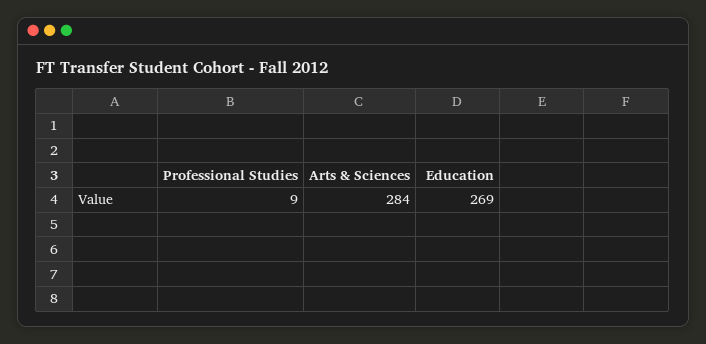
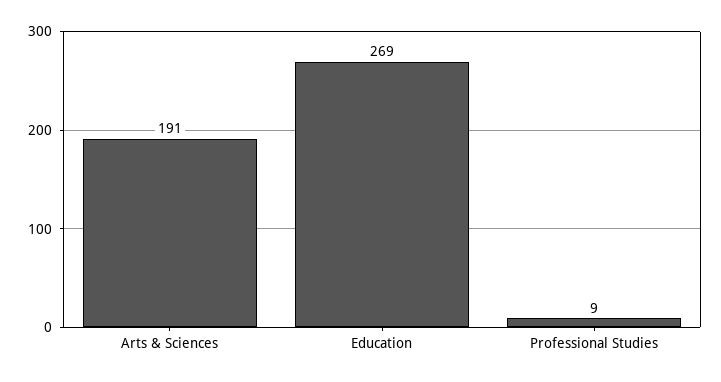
Arts & Sciences: 284 -> 191

